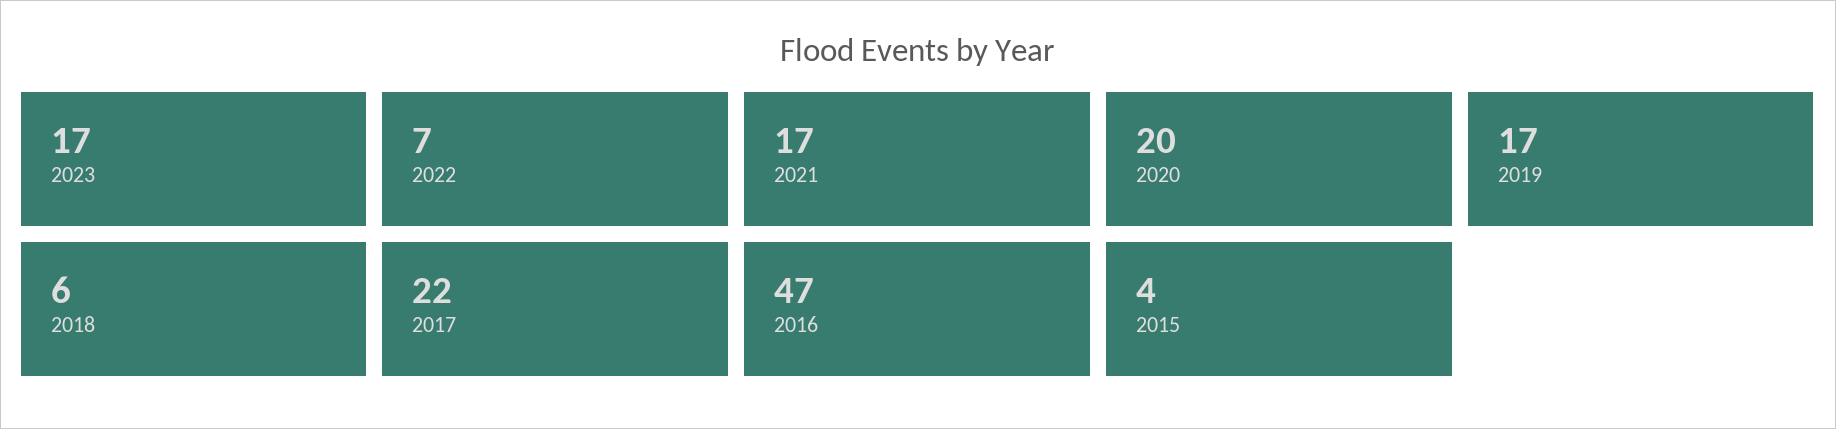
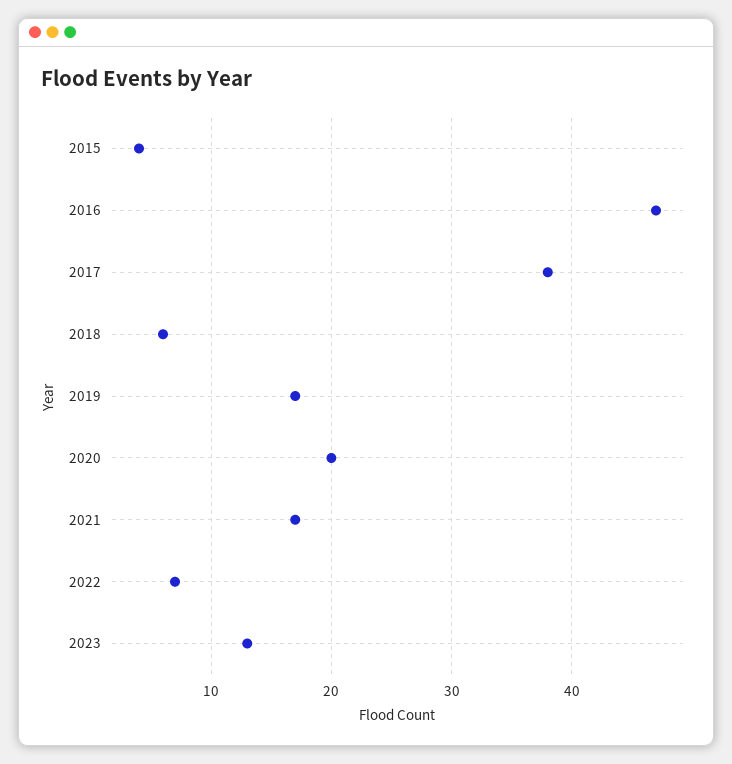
2023: 17 -> 13
2017: 22 -> 38

